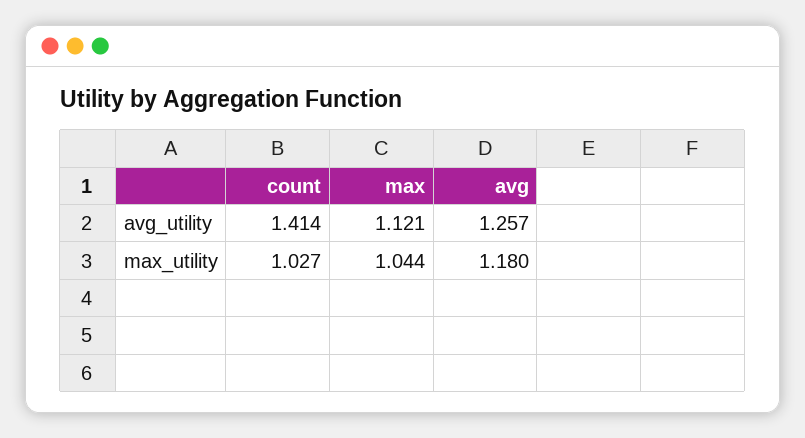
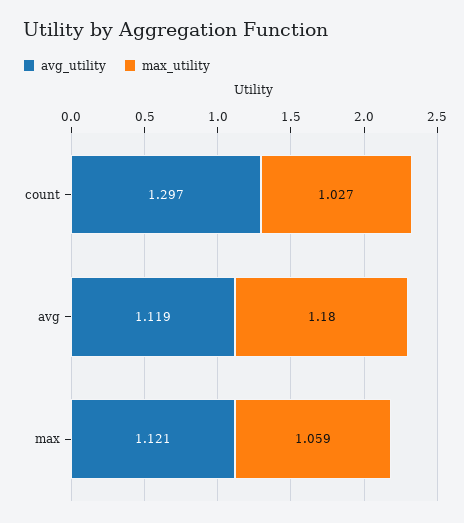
avg_utility, count: 1.414 -> 1.297
avg_utility, avg: 1.257 -> 1.119
max_utility, max: 1.044 -> 1.059

